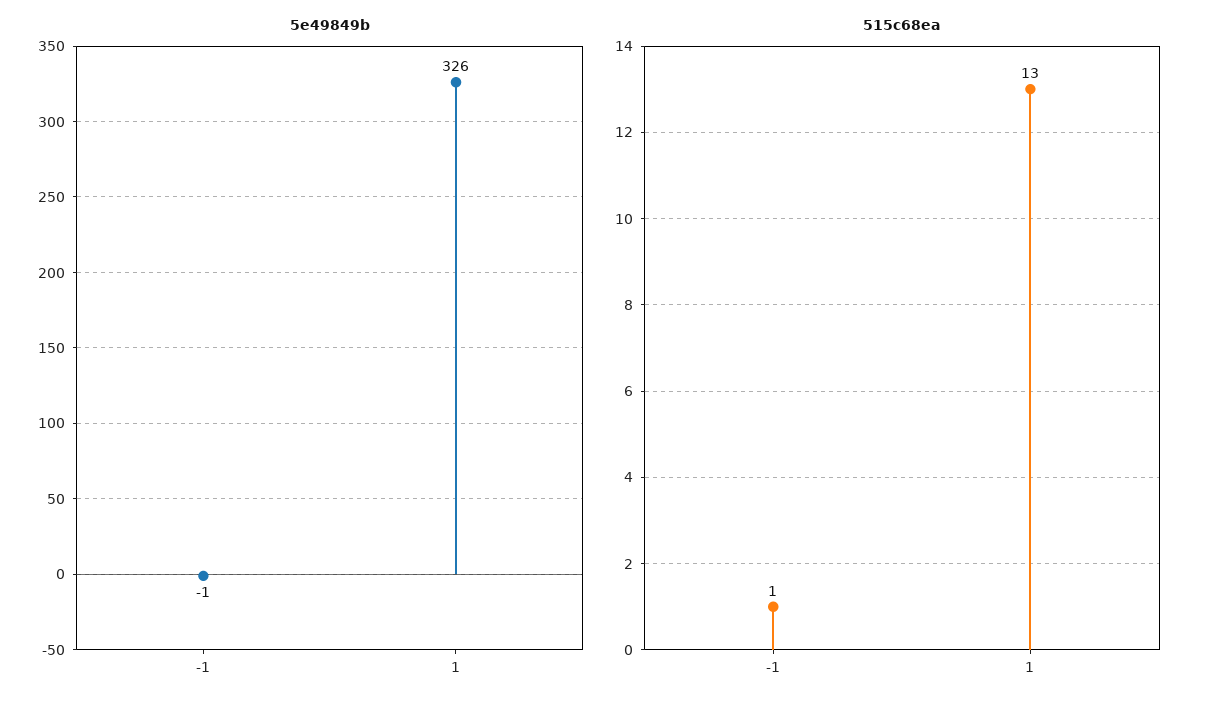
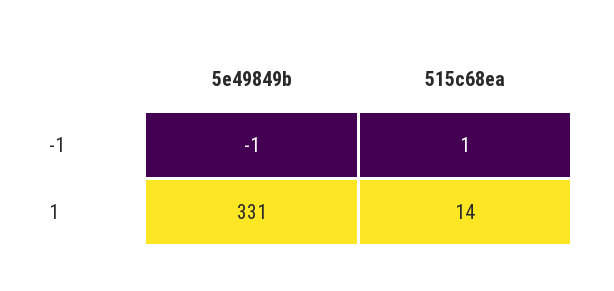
5e49849b, 1: 326 -> 331
515c68ea, 1: 13 -> 14

